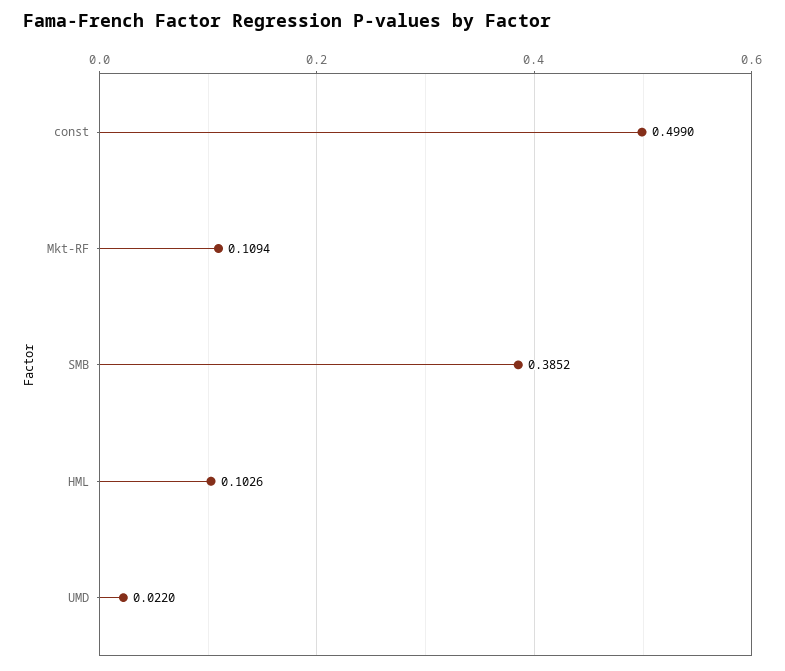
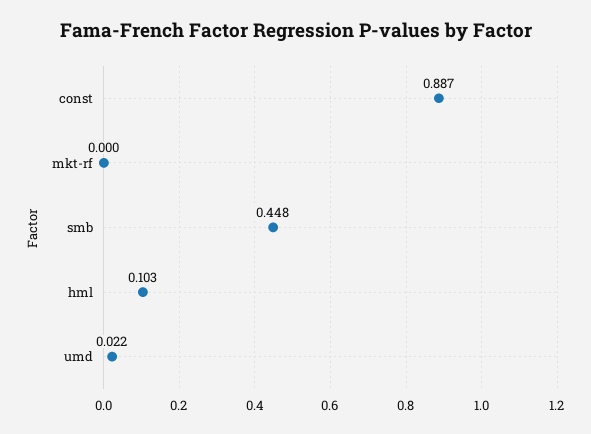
const: 0.499 -> 0.887
Mkt-RF: 0.1094 -> 0
SMB: 0.3852 -> 0.448

